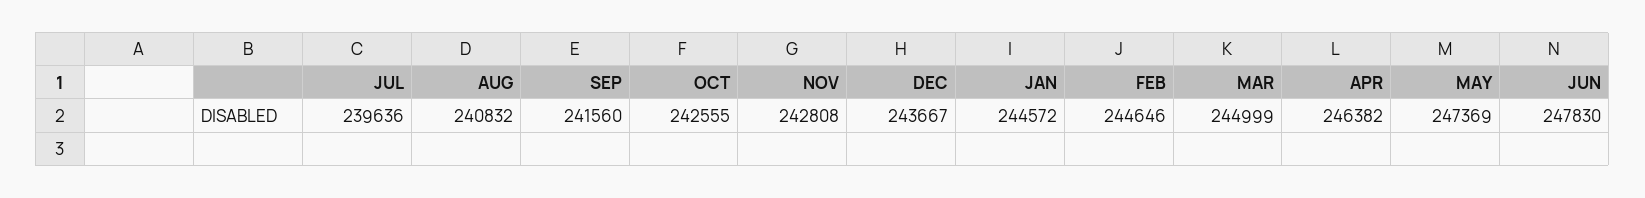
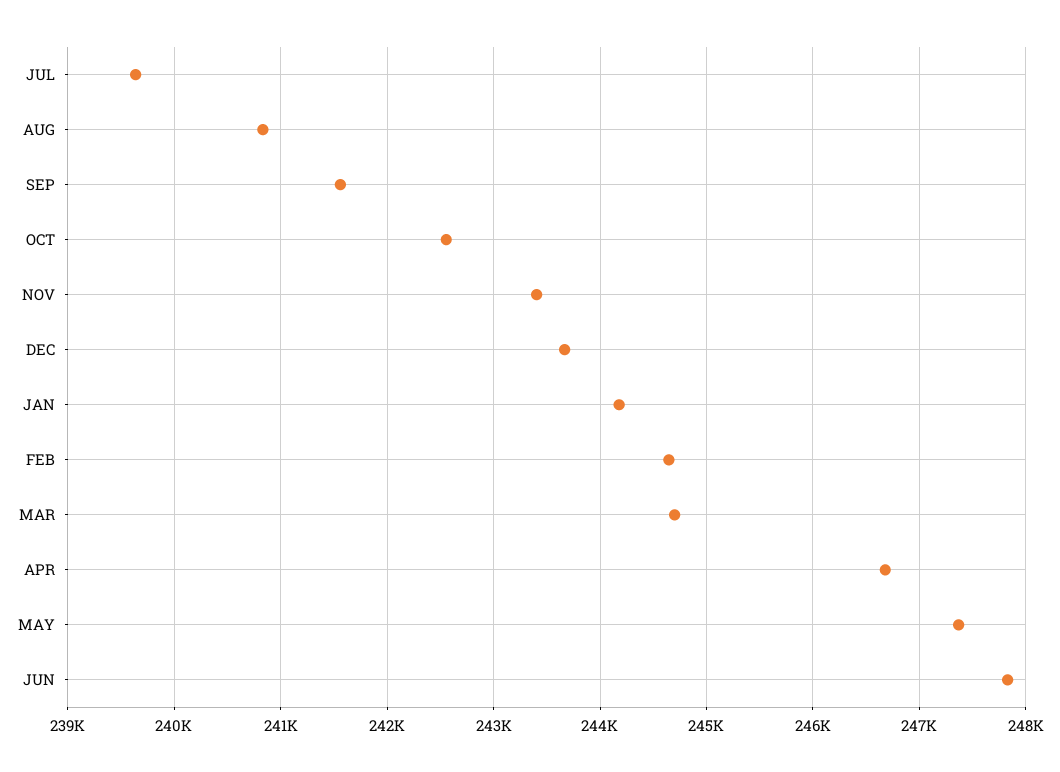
NOV: 242808 -> 243400
JAN: 244572 -> 244200
MAR: 244999 -> 244700
APR: 246382 -> 246700

